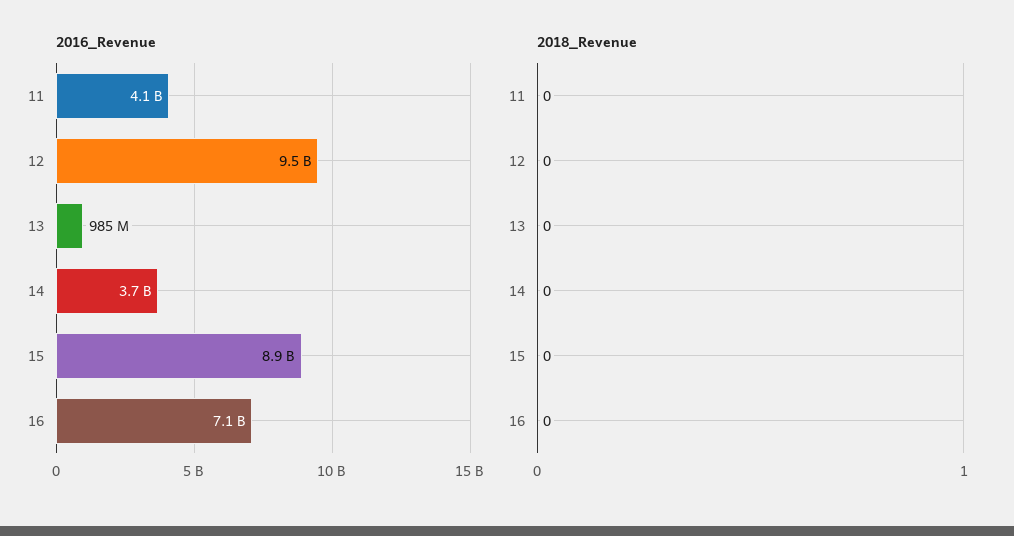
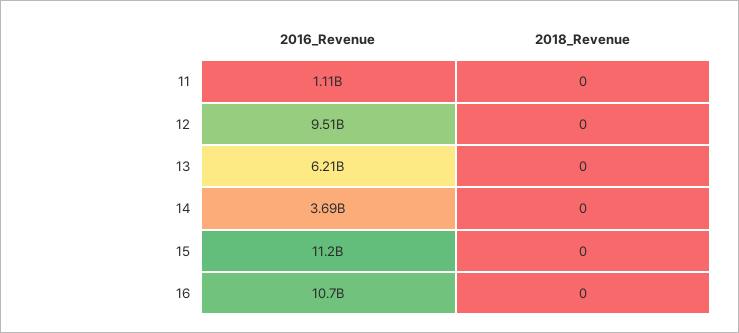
2016_Revenue, 11: 4100000000 -> 1110000000
2016_Revenue, 13: 985000000 -> 6210000000
2016_Revenue, 15: 8900000000 -> 11200000000
2016_Revenue, 16: 7100000000 -> 10700000000

